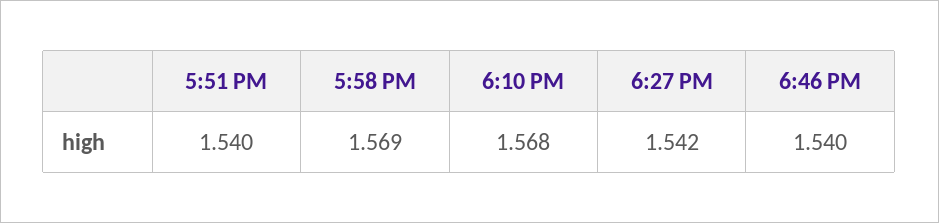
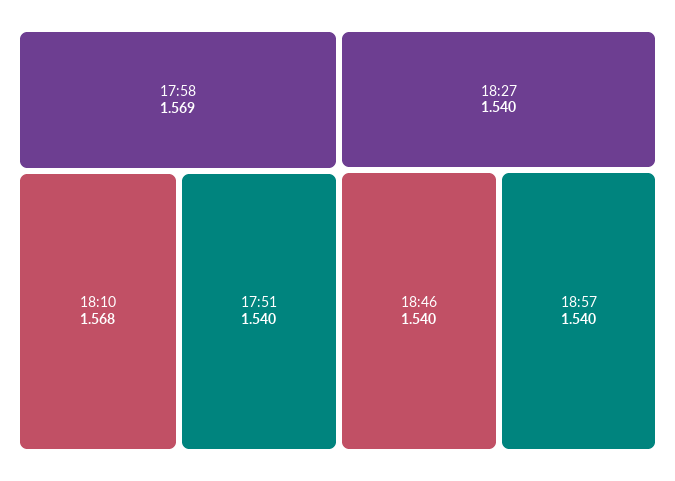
6:27 PM: 1.542 -> 1.54
18:57: none -> 1.54

